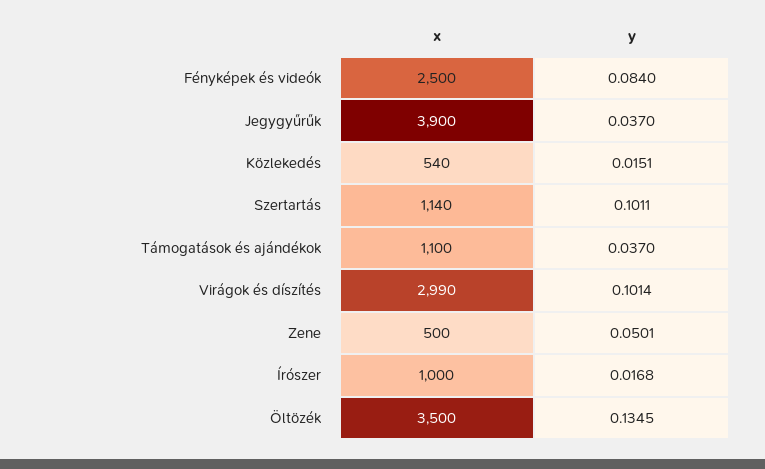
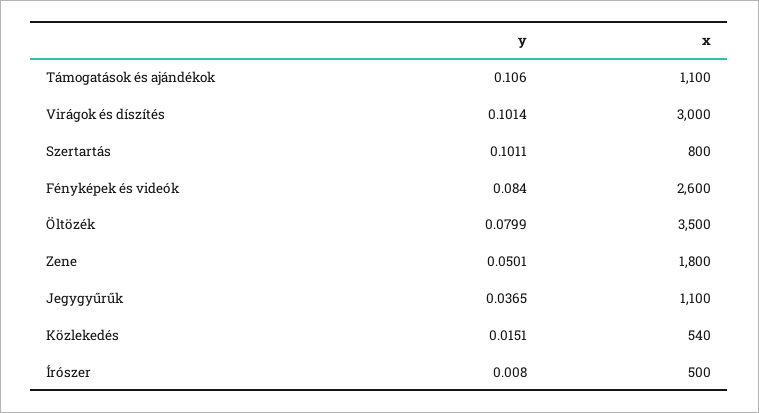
x, Fényképek és videók: 2500 -> 2600
x, Jegygyűrűk: 3900 -> 1100
y, Jegygyűrűk: 0.037 -> 0.0365
x, Szertartás: 1140 -> 800
y, Támogatások és ajándékok: 0.037 -> 0.106
x, Virágok és díszítés: 2990 -> 3000
x, Zene: 500 -> 1800
x, Írószer: 1000 -> 500
y, Írószer: 0.0168 -> 0.008
y, Öltözék: 0.1345 -> 0.0799

